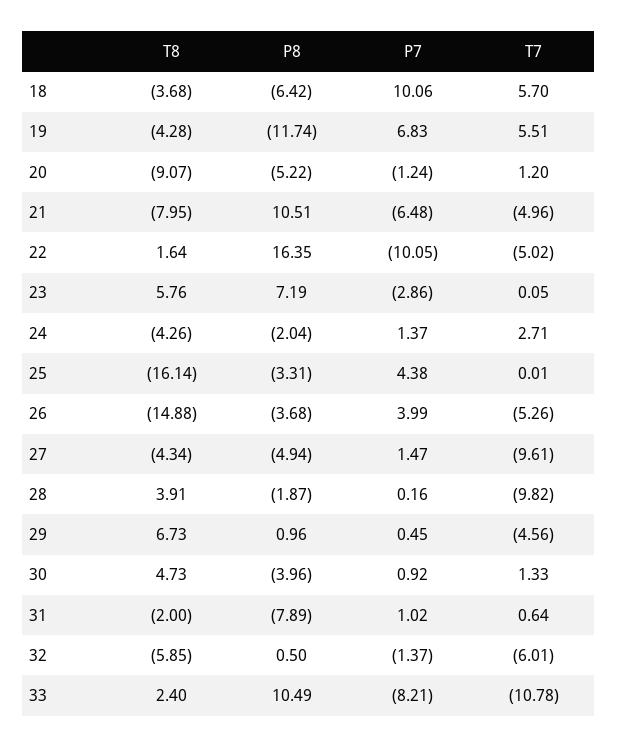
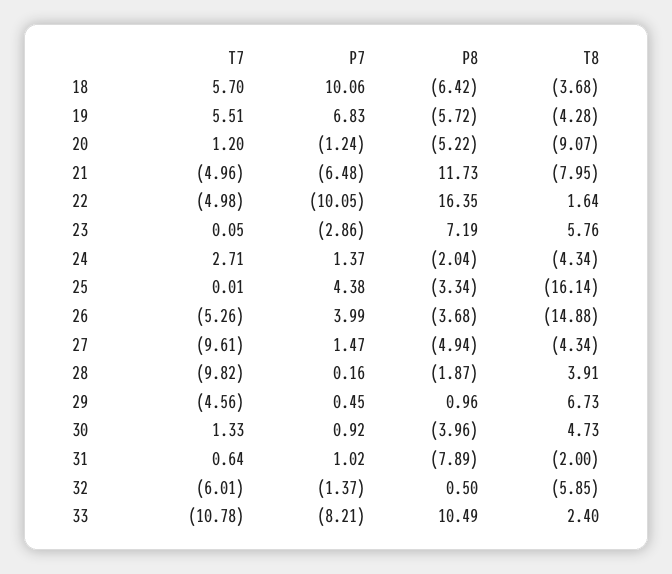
P8, 19: -11.74 -> -5.72
P8, 21: 10.51 -> 11.73
T7, 22: -5.02 -> -4.98
T8, 24: -4.26 -> -4.34
P8, 25: -3.31 -> -3.34

